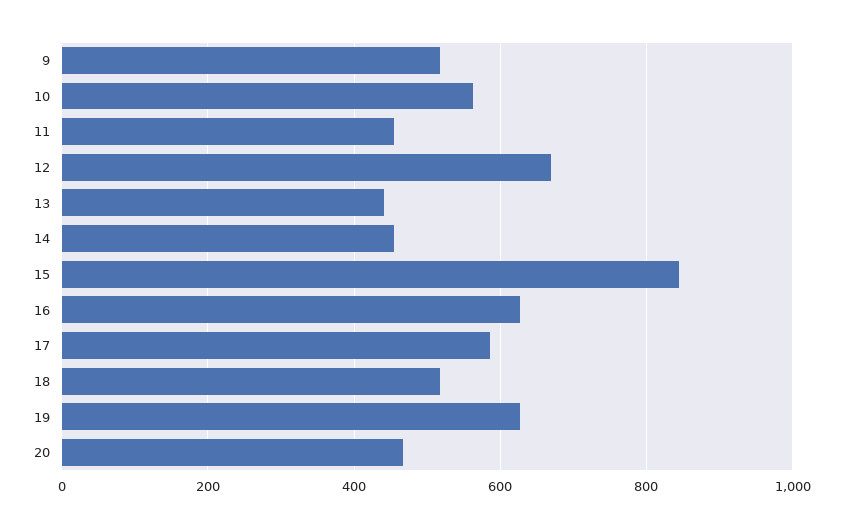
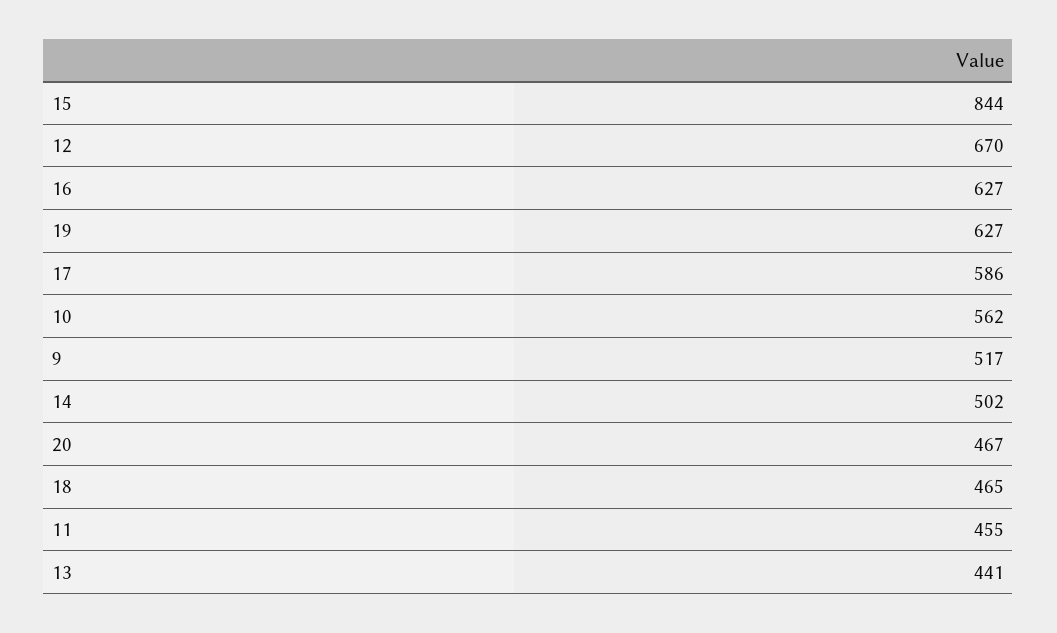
14: 460 -> 502
18: 520 -> 465

